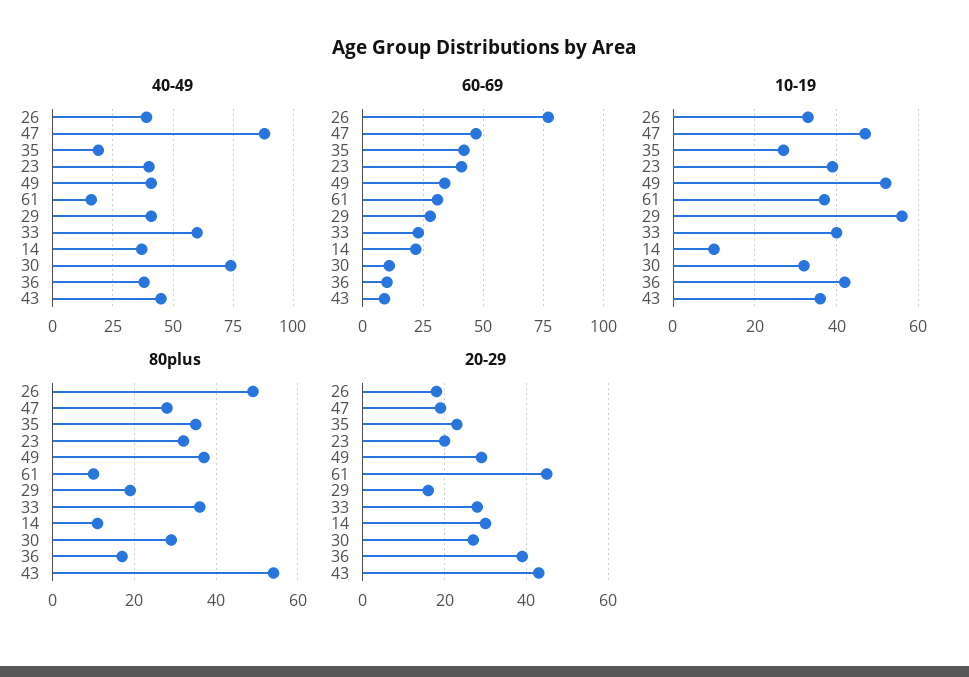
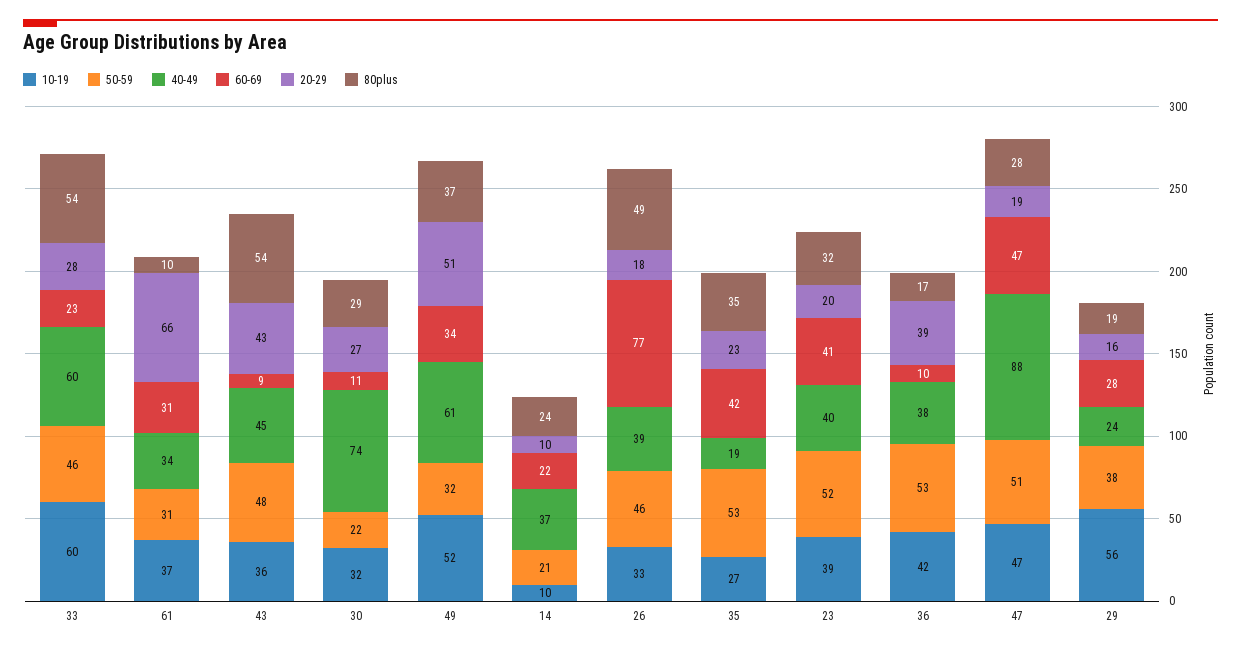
40-49, 49: 40 -> 61
40-49, 61: 15 -> 34
40-49, 29: 40 -> 24
10-19, 33: 40 -> 60
80plus, 33: 35 -> 54
80plus, 14: 10 -> 24
20-29, 49: 30 -> 51
20-29, 61: 45 -> 66
20-29, 14: 30 -> 10
50-59, 33: none -> 46
50-59, 61: none -> 31
50-59, 43: none -> 48
50-59, 30: none -> 22
50-59, 49: none -> 32
50-59, 14: none -> 21
50-59, 26: none -> 46
50-59, 35: none -> 53
50-59, 23: none -> 52
50-59, 36: none -> 53
50-59, 47: none -> 51
50-59, 29: none -> 38

